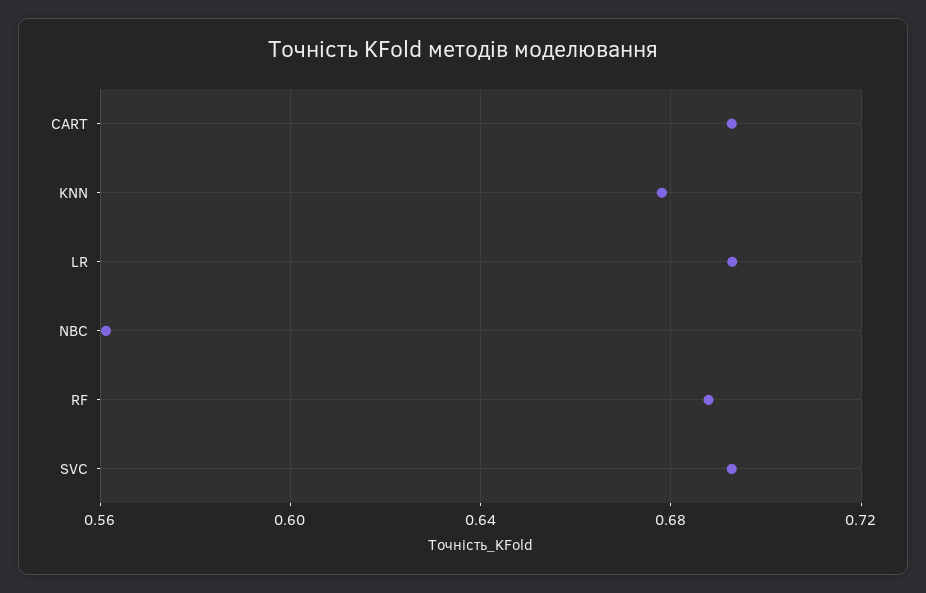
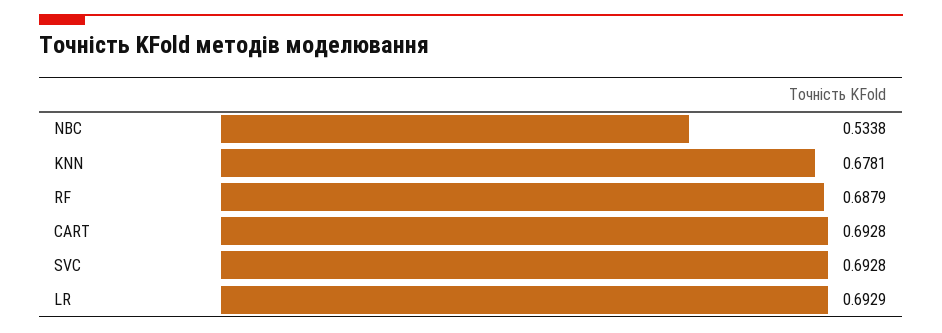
NBC: 0.56 -> 0.5338

